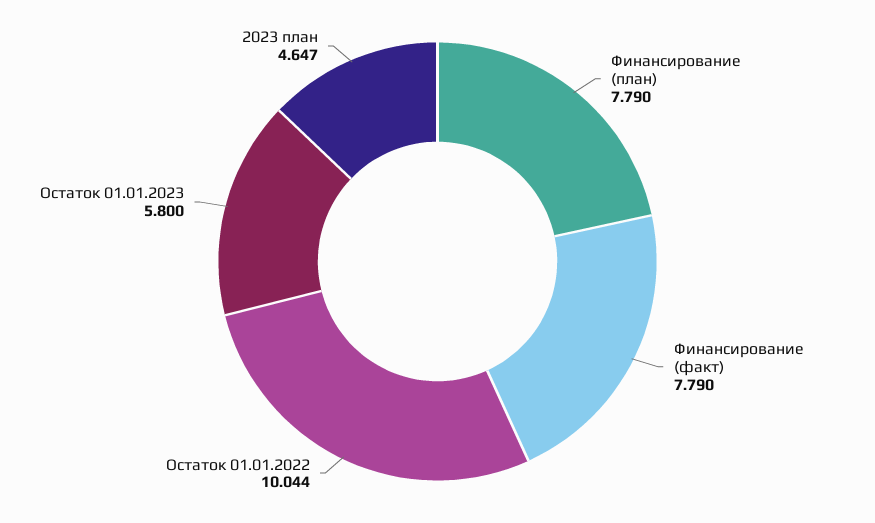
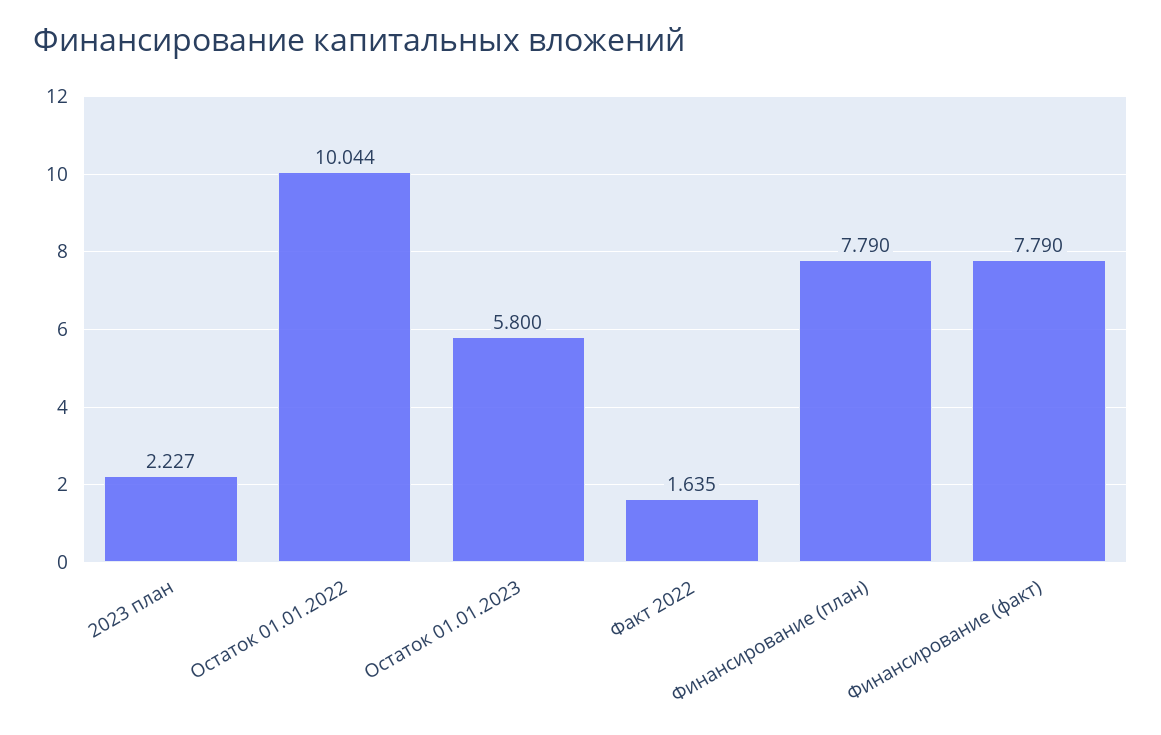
2023 план: 4.647 -> 2.227
Факт 2022: none -> 1.635

